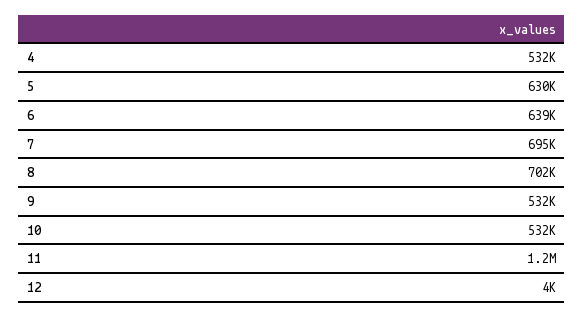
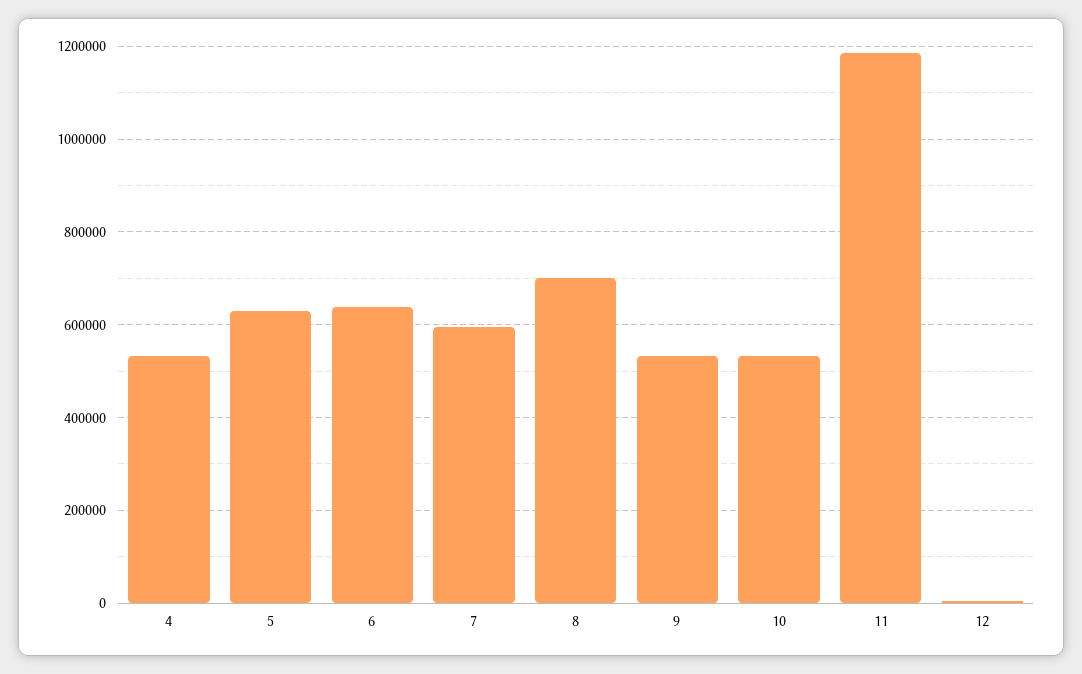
7: 695000 -> 600000

